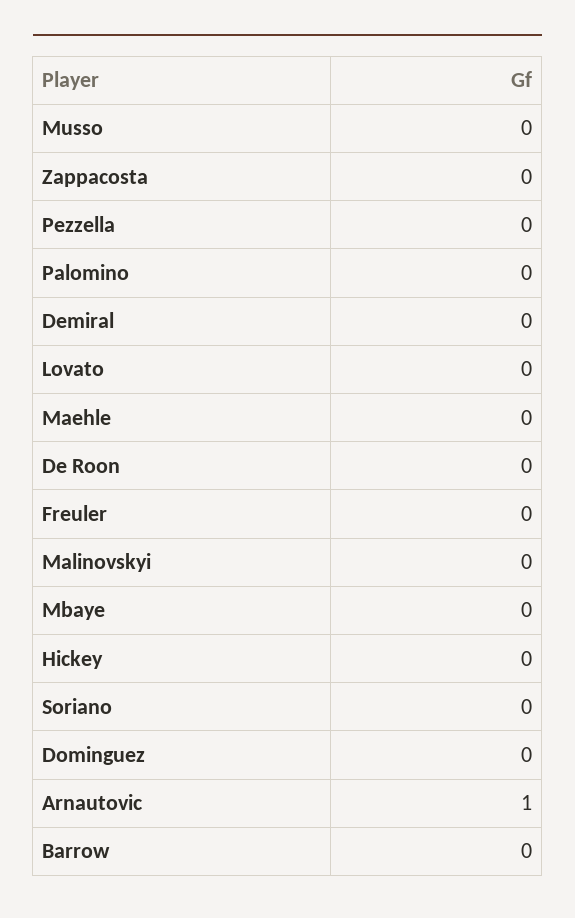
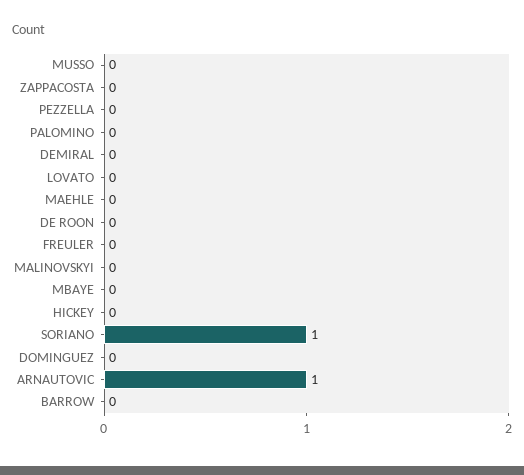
Soriano: 0 -> 1

